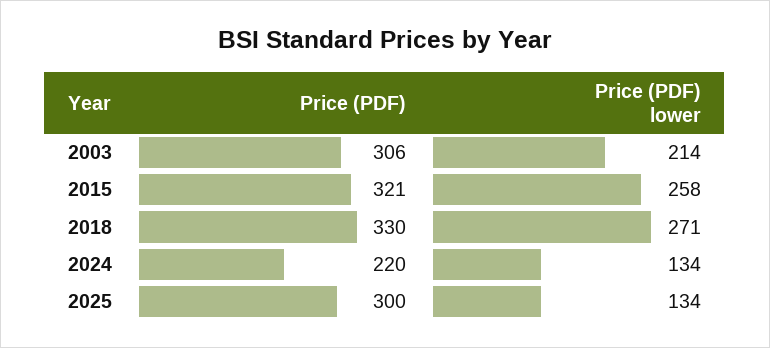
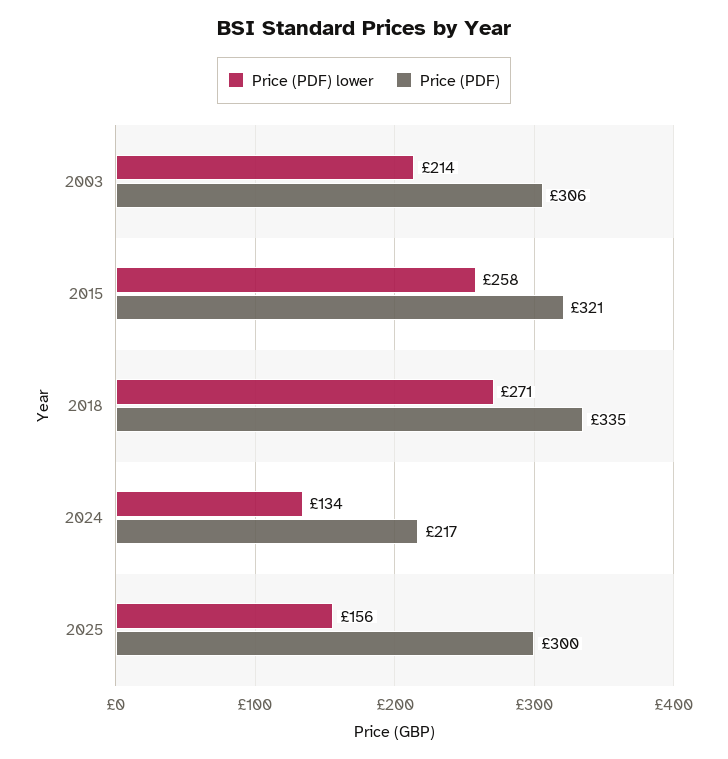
Price (PDF), 2018: 330 -> 335
Price (PDF), 2024: 220 -> 217
Price (PDF) lower, 2025: 134 -> 156

